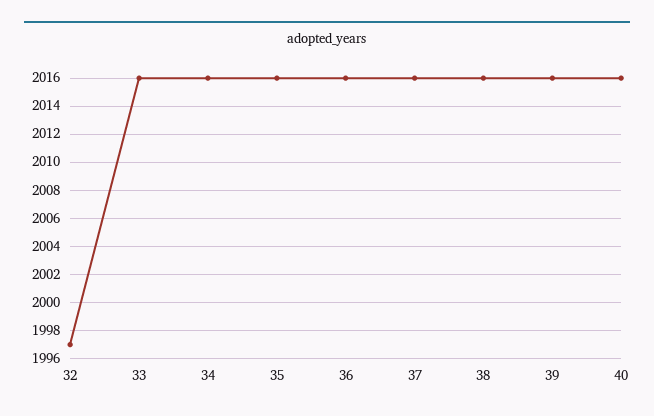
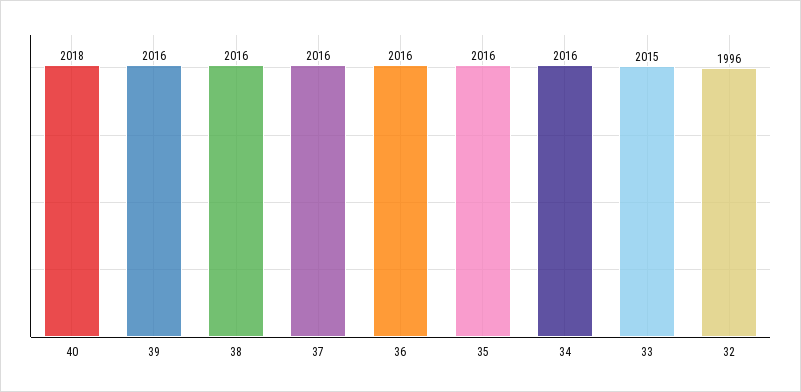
32: 1997 -> 1996
33: 2016 -> 2015
40: 2016 -> 2018

